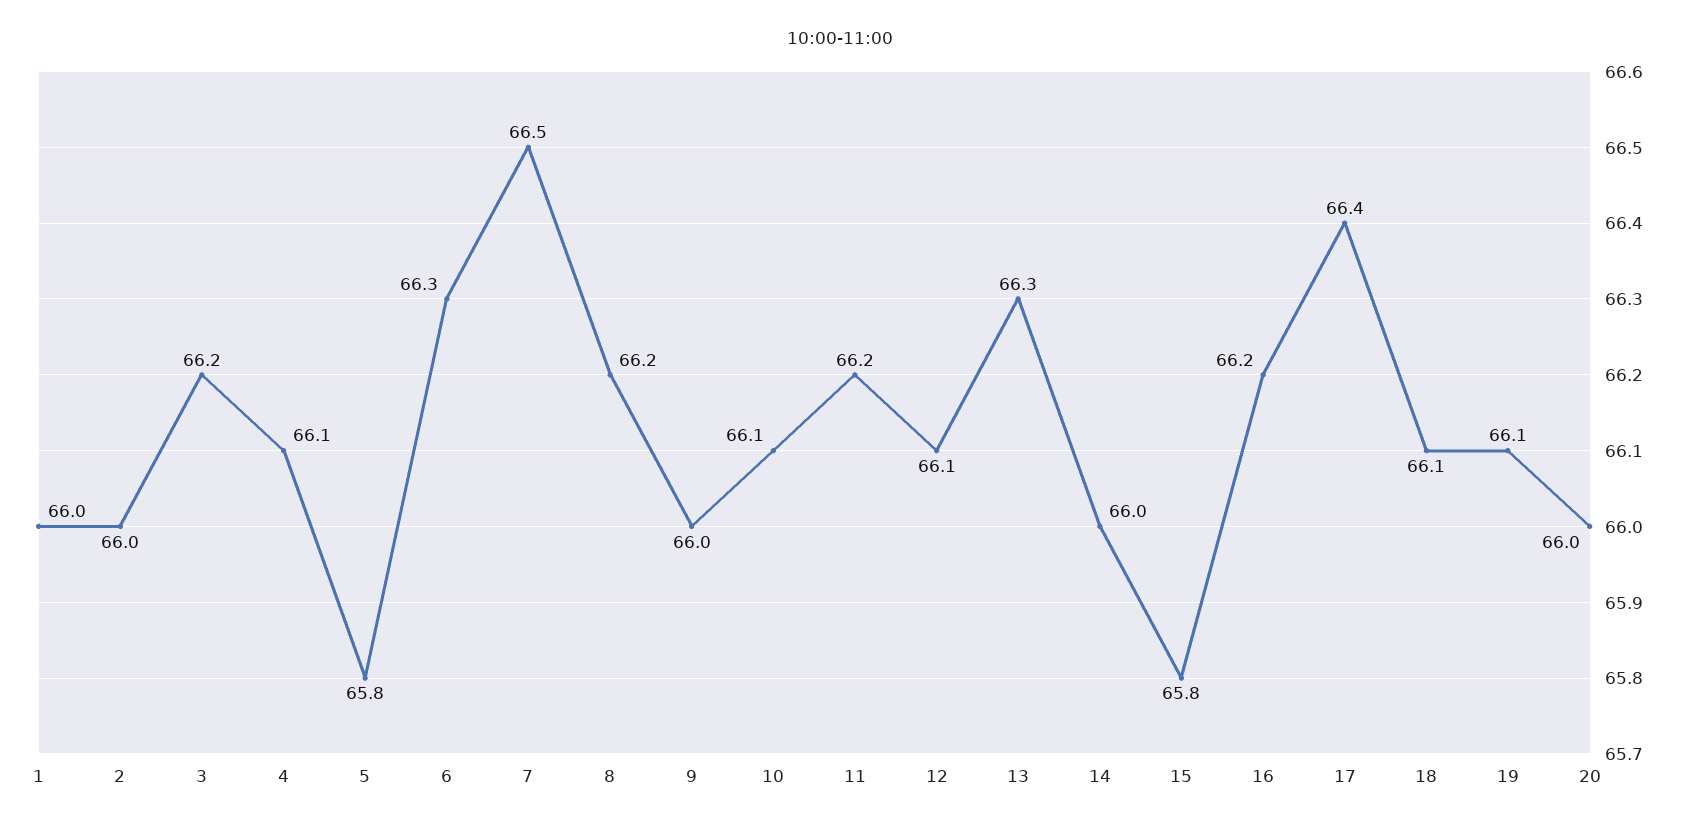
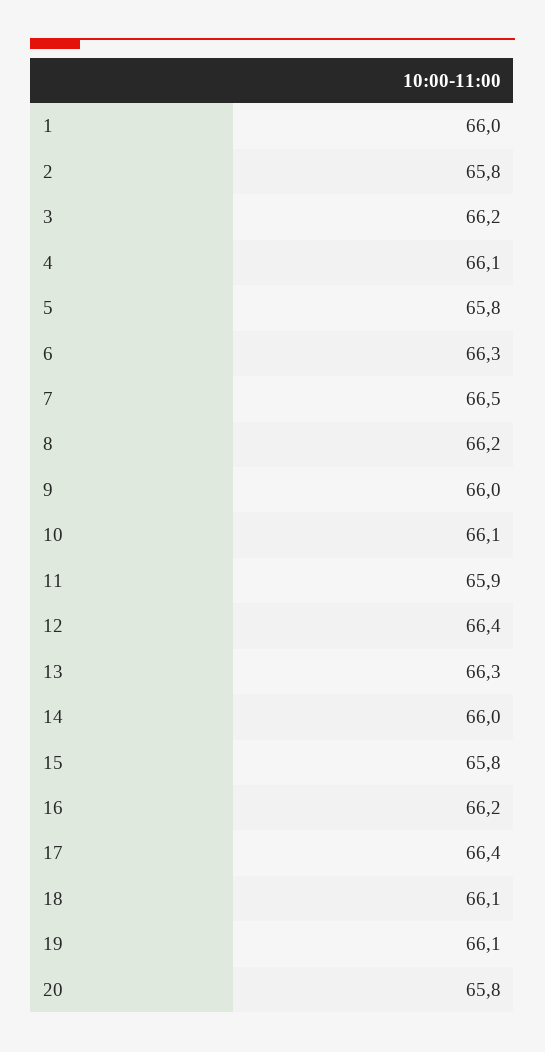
2: 66 -> 65.8
11: 66.2 -> 65.9
12: 66.1 -> 66.4
20: 66 -> 65.8

